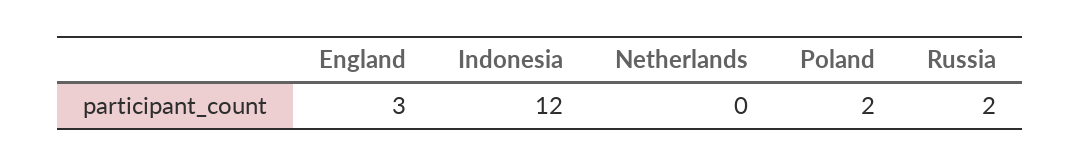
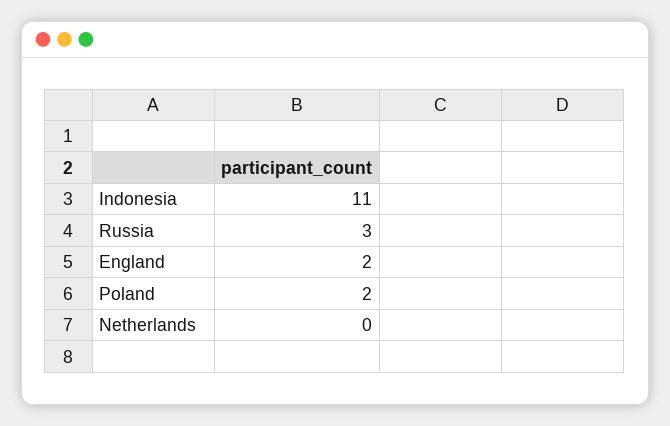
England: 3 -> 2
Indonesia: 12 -> 11
Russia: 2 -> 3

